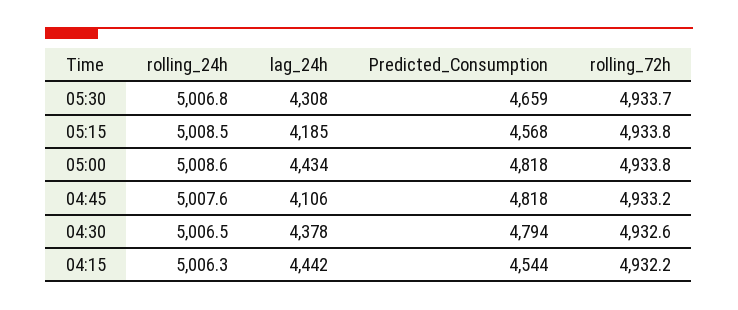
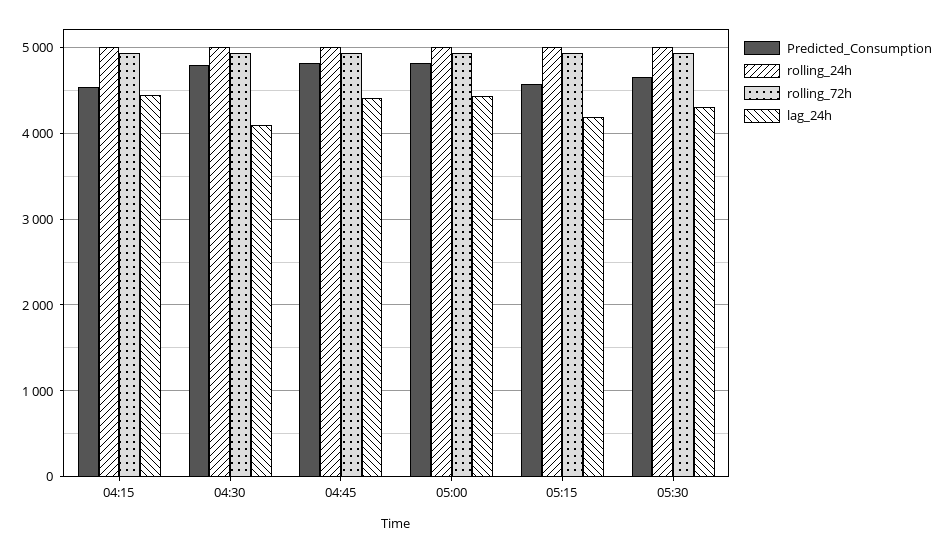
lag_24h, 04:45: 4106 -> 4400
lag_24h, 04:30: 4378 -> 4100

